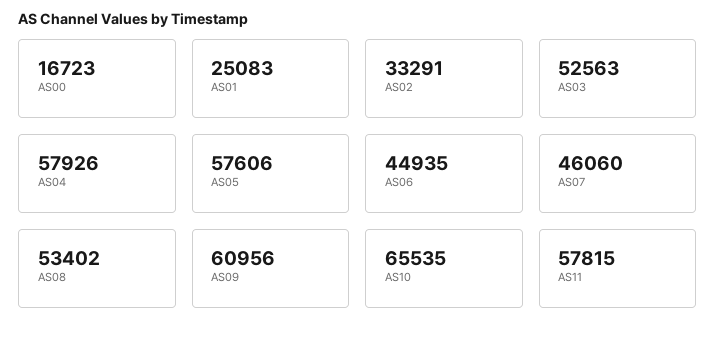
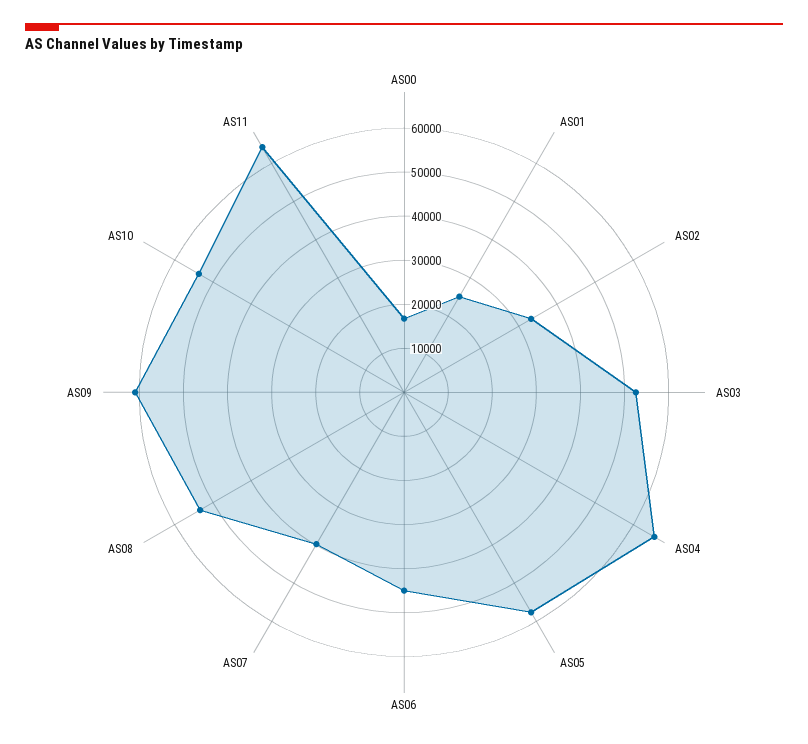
AS04: 57926 -> 66000
AS07: 46060 -> 40000
AS10: 65535 -> 54000
AS11: 57815 -> 64000

